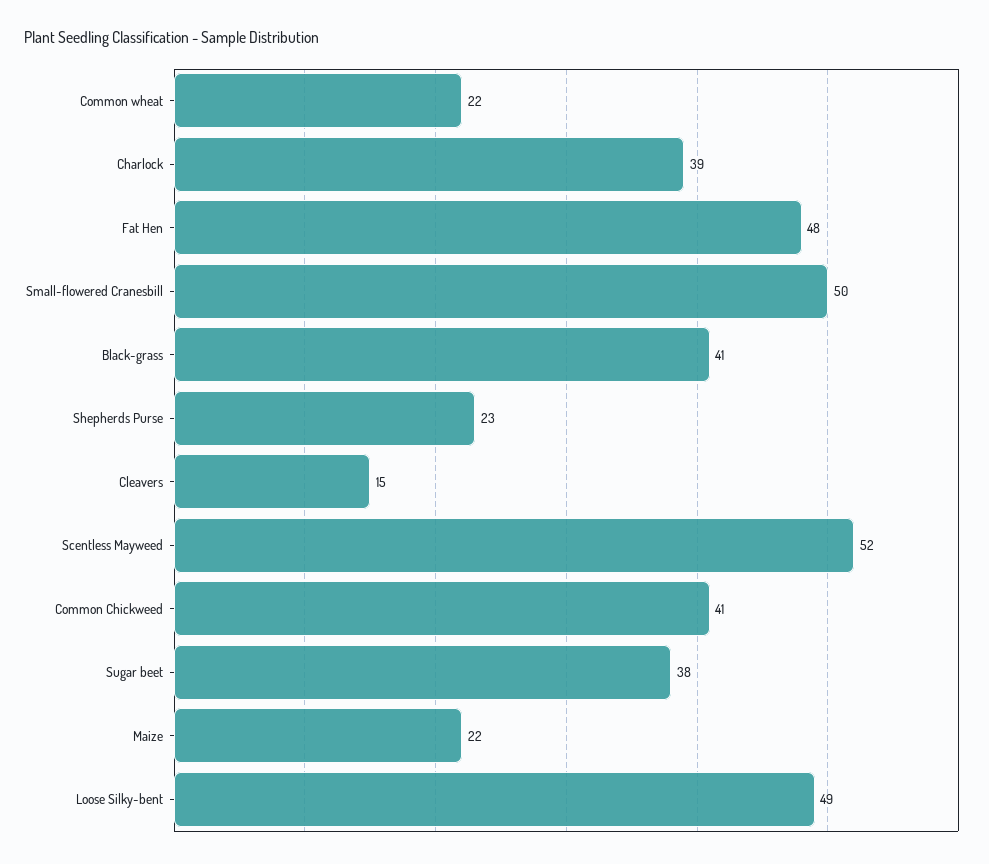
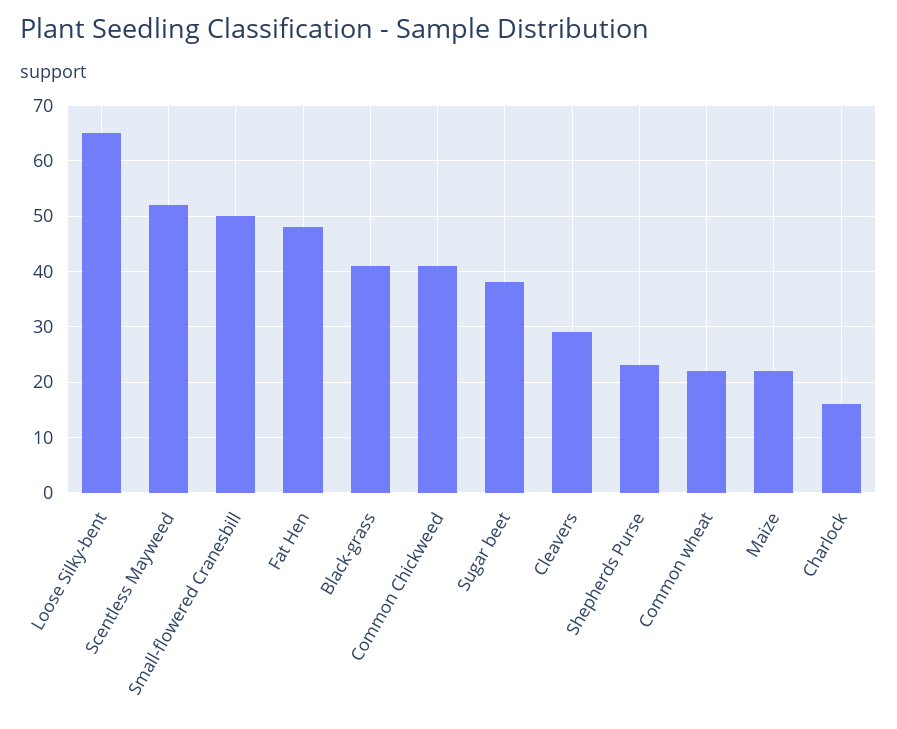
Charlock: 39 -> 15
Cleavers: 15 -> 30
Loose Silky-bent: 49 -> 65

